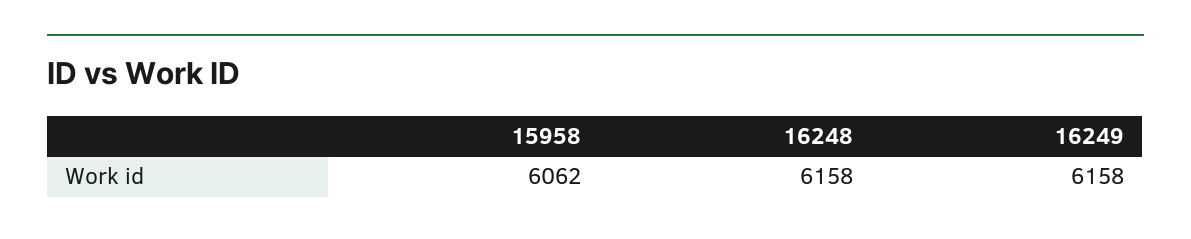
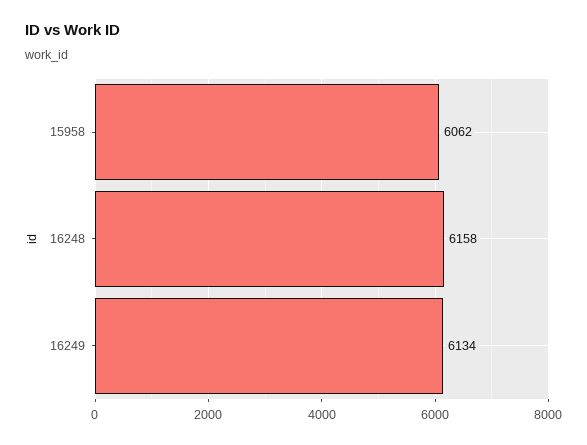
16249: 6158 -> 6134

